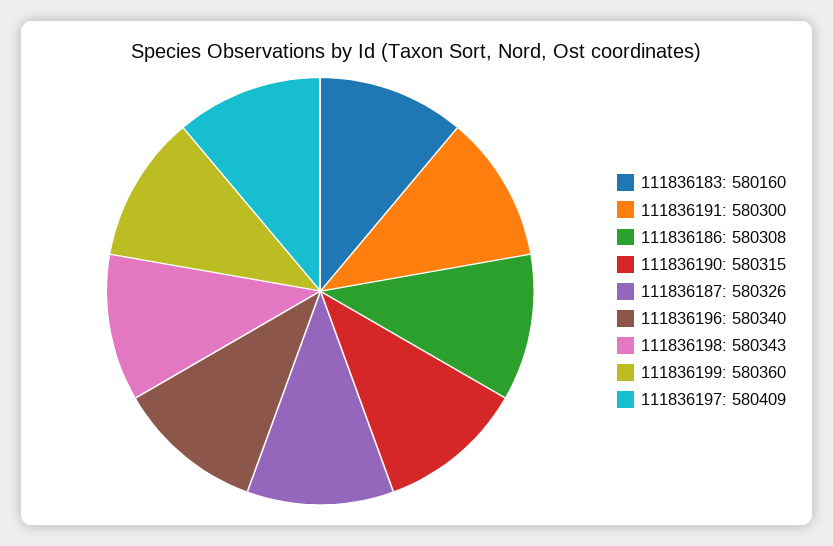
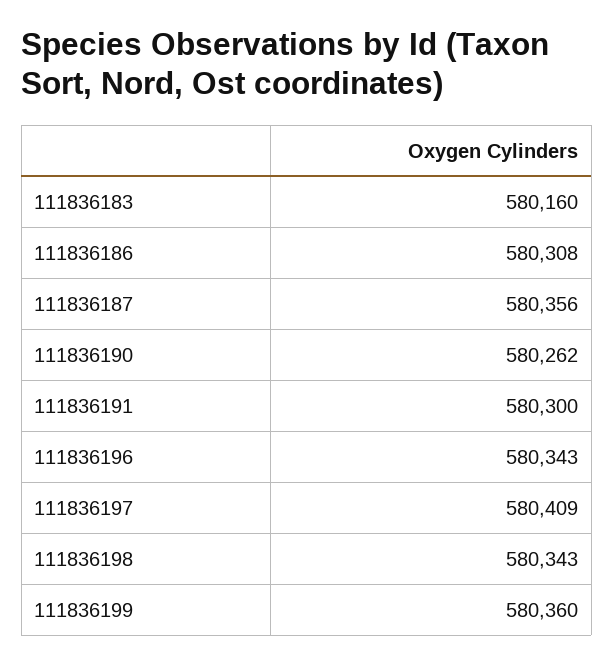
111836190: 580315 -> 580262
111836187: 580326 -> 580356
111836196: 580340 -> 580343

